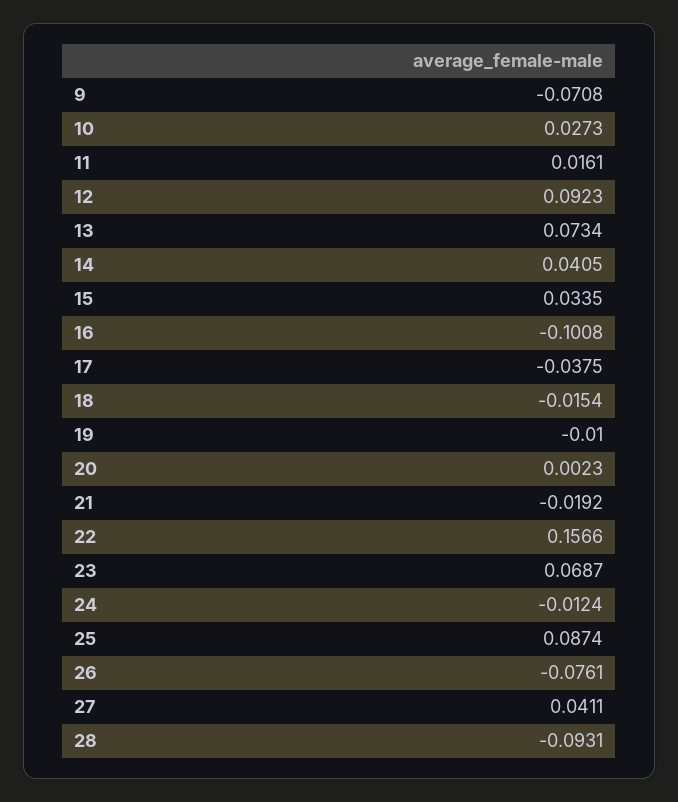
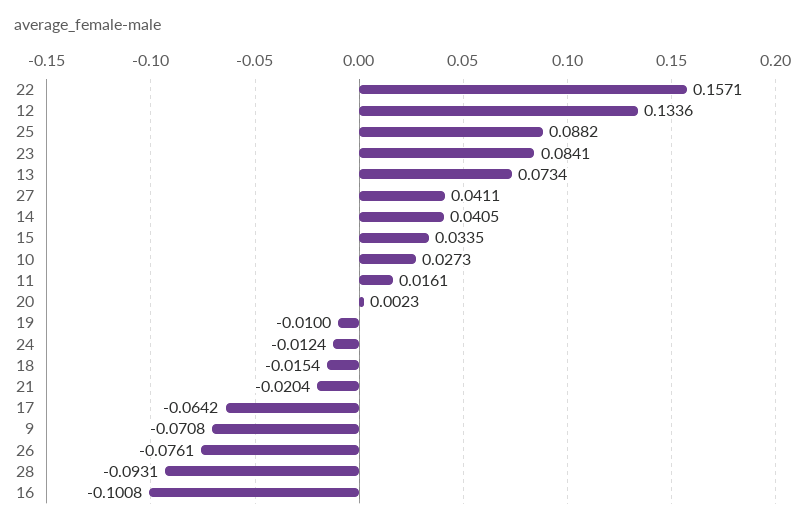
12: 0.0923 -> 0.1336
17: -0.0375 -> -0.0642
21: -0.0192 -> -0.0204
22: 0.1566 -> 0.1571
23: 0.0687 -> 0.0841
25: 0.0874 -> 0.0882

